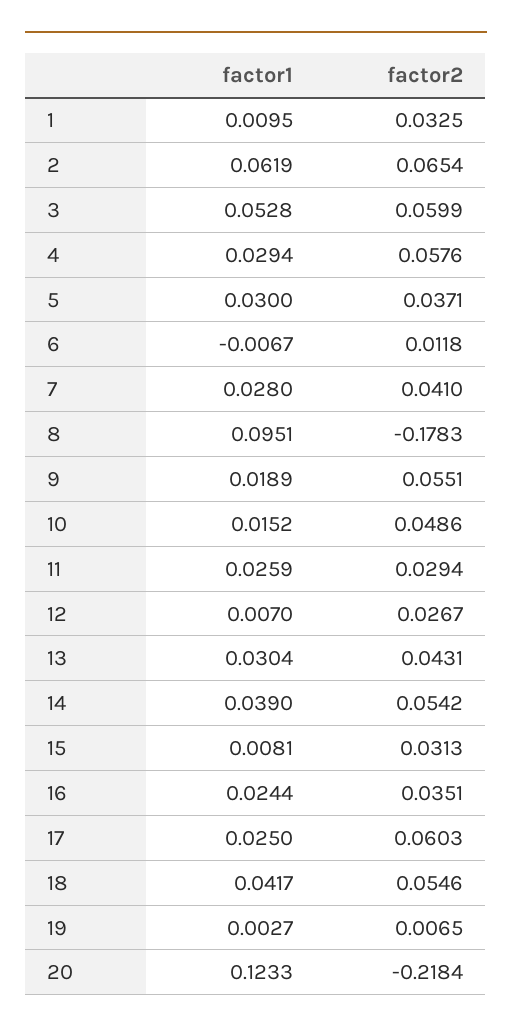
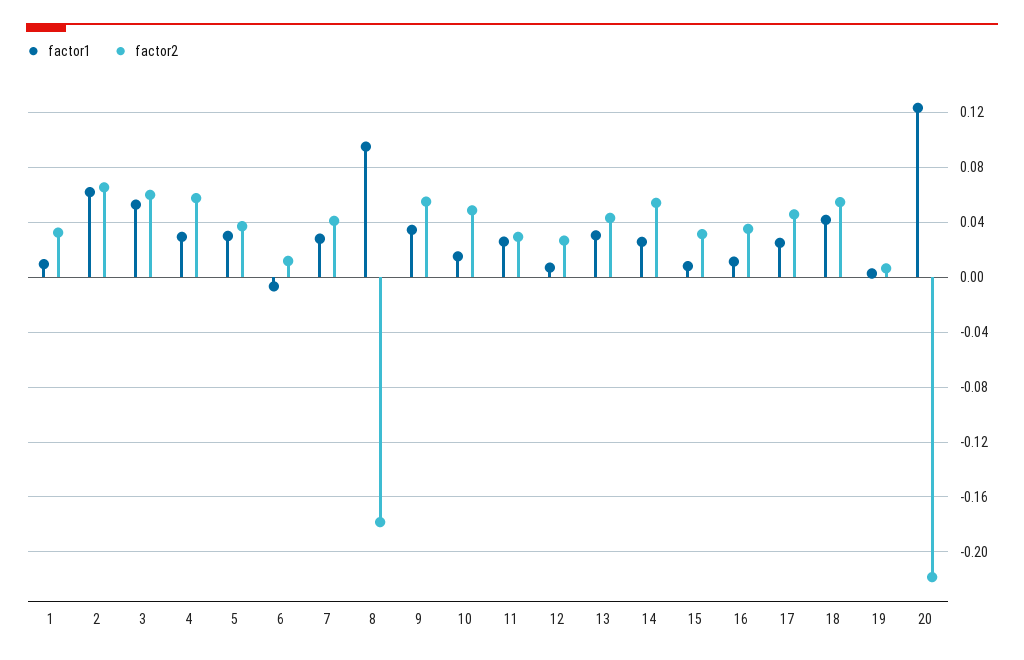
factor1, 9: 0.0189 -> 0.035
factor1, 14: 0.039 -> 0.025
factor1, 16: 0.0244 -> 0.01
factor2, 17: 0.0603 -> 0.045

